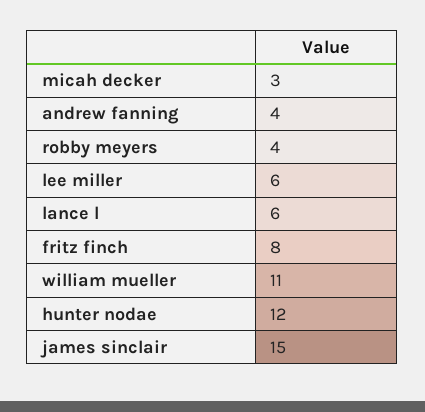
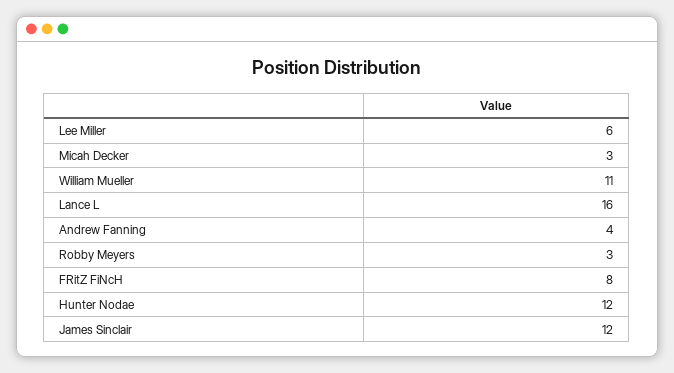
robby meyers: 4 -> 3
lance l: 6 -> 16
james sinclair: 15 -> 12

